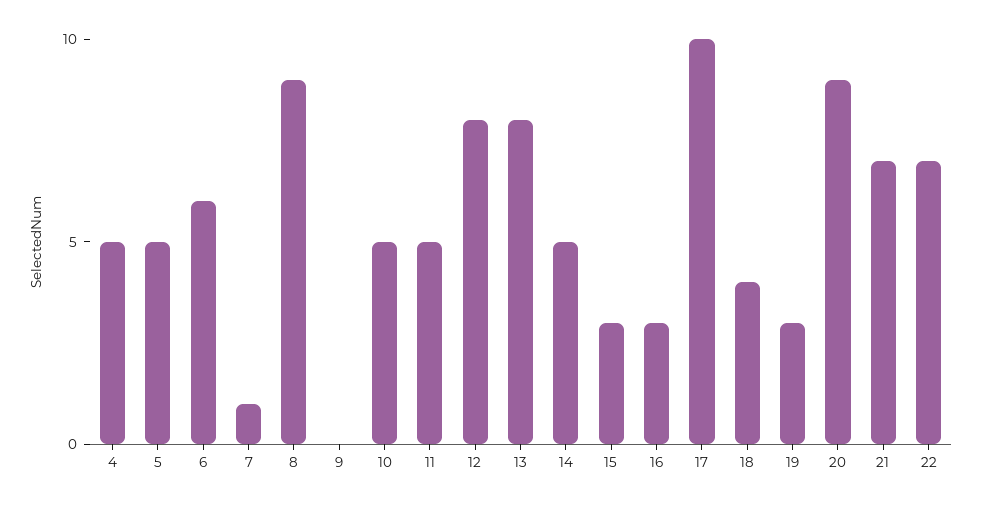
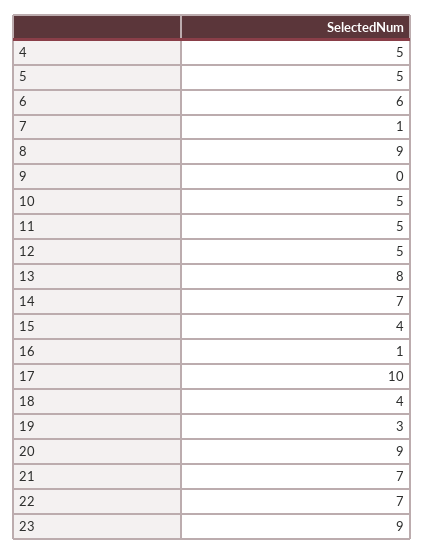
12: 8 -> 5
14: 5 -> 7
15: 3 -> 4
16: 3 -> 1
23: none -> 9

